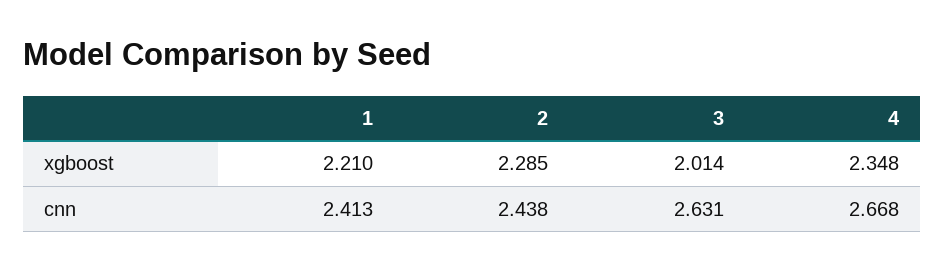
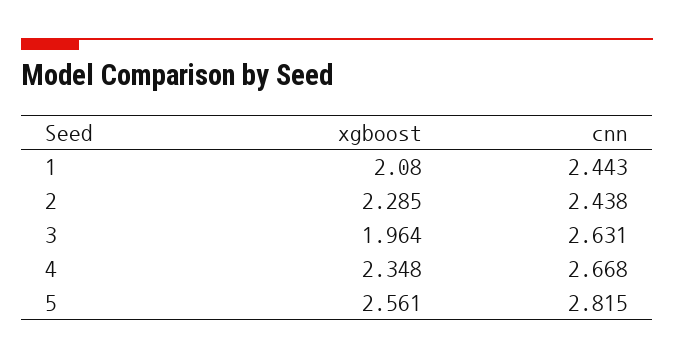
1, xgboost: 2.21 -> 2.08
3, xgboost: 2.014 -> 1.964
1, cnn: 2.413 -> 2.443
5, xgboost: none -> 2.561
5, cnn: none -> 2.815

